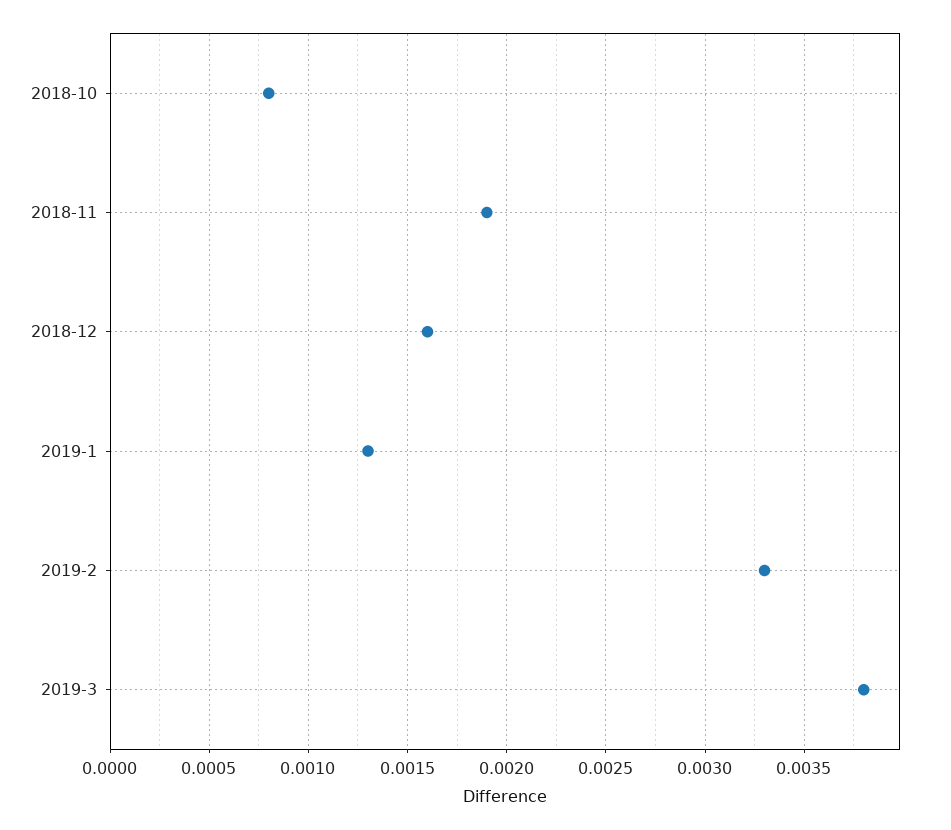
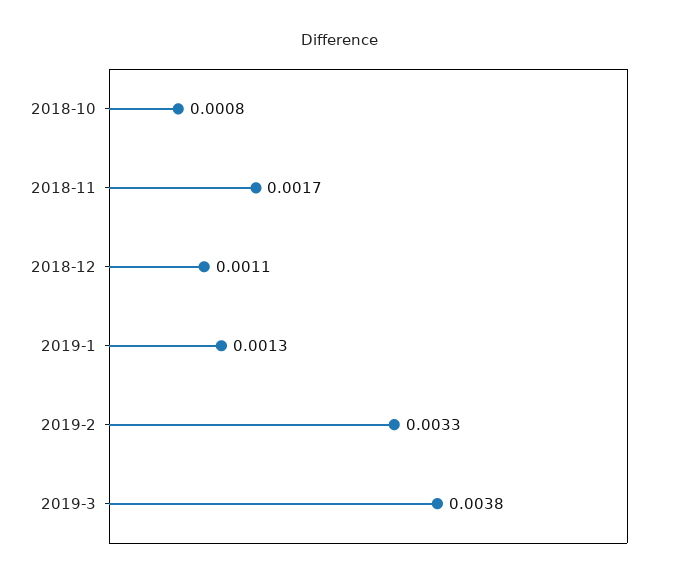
2018-11: 0.0019 -> 0.0017
2018-12: 0.0016 -> 0.0011

